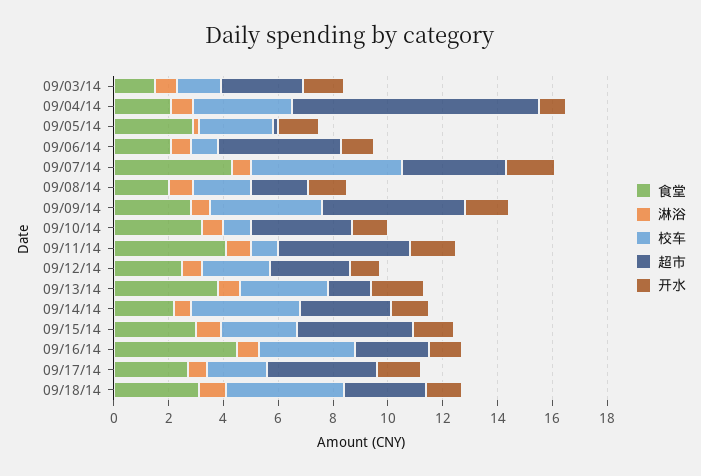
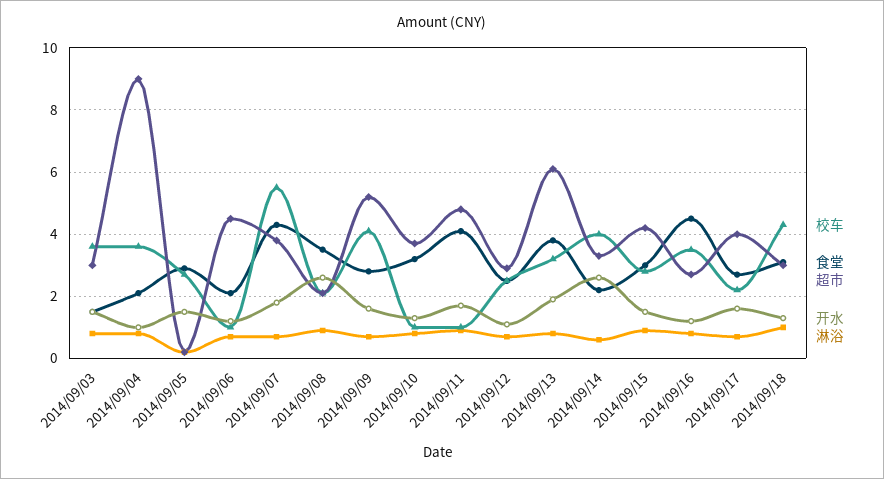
校车, 09/03/14: 1.5 -> 3.5
食堂, 09/08/14: 2 -> 3.5
开水, 09/08/14: 1.5 -> 2.5
超市, 09/13/14: 1.5 -> 6
开水, 09/14/14: 1.5 -> 2.5

